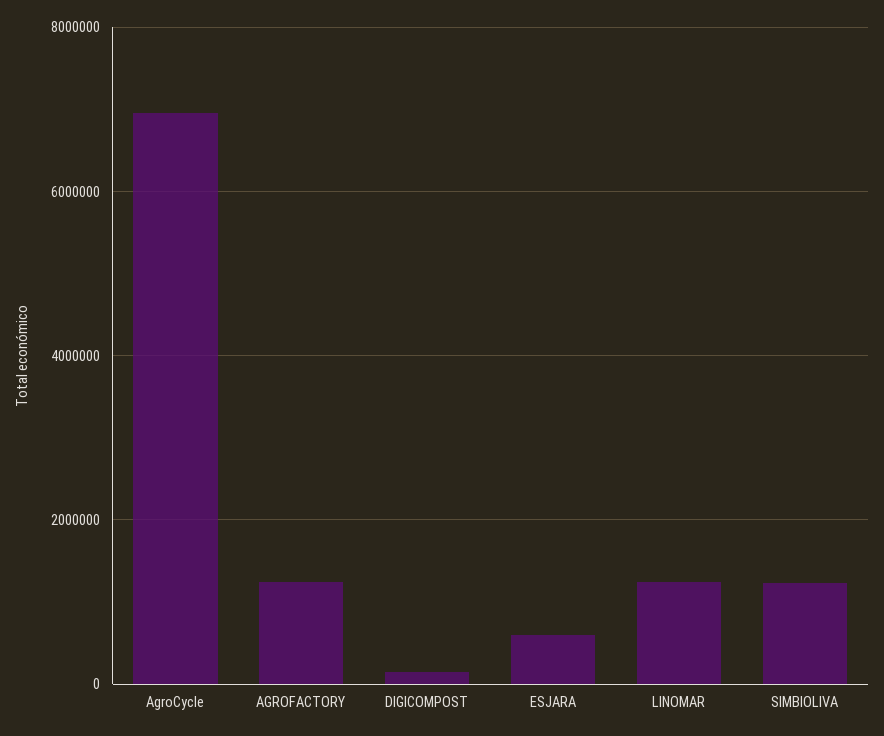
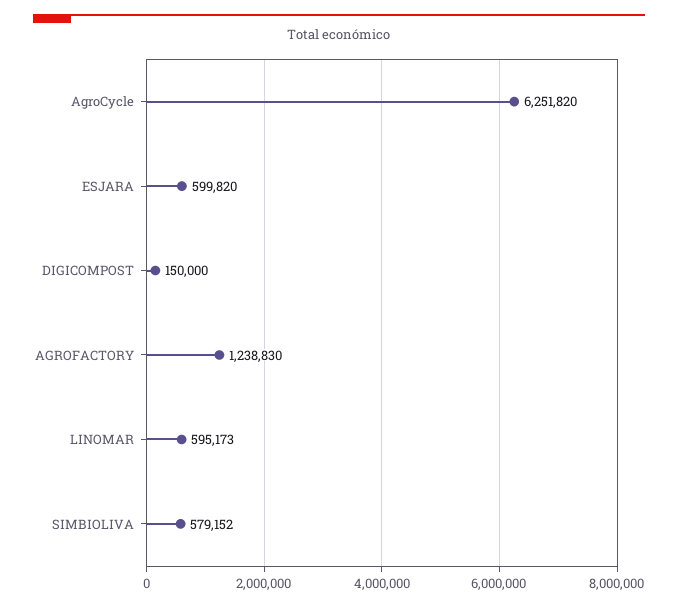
AgroCycle: 7000000 -> 6251820
LINOMAR: 1200000 -> 595173
SIMBIOLIVA: 1200000 -> 579152

